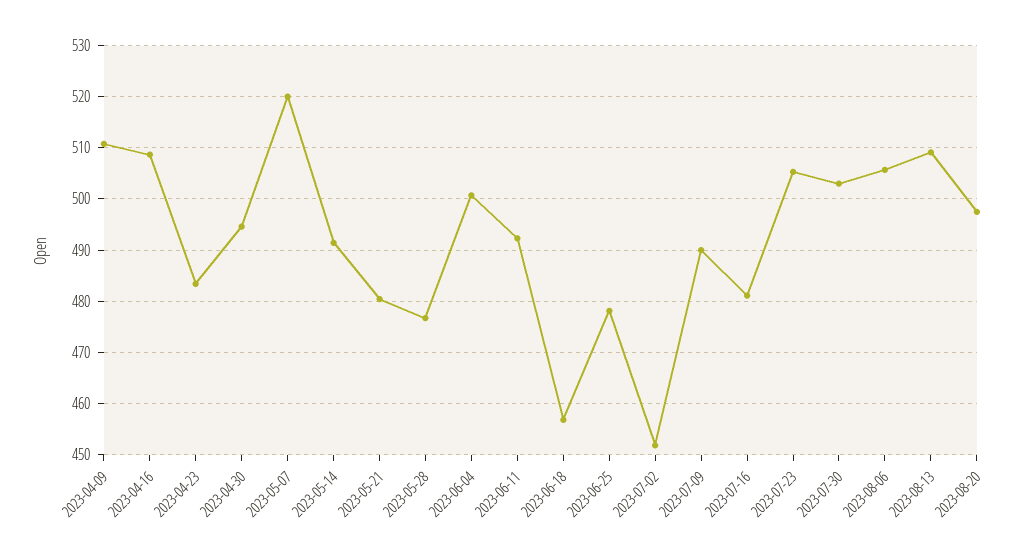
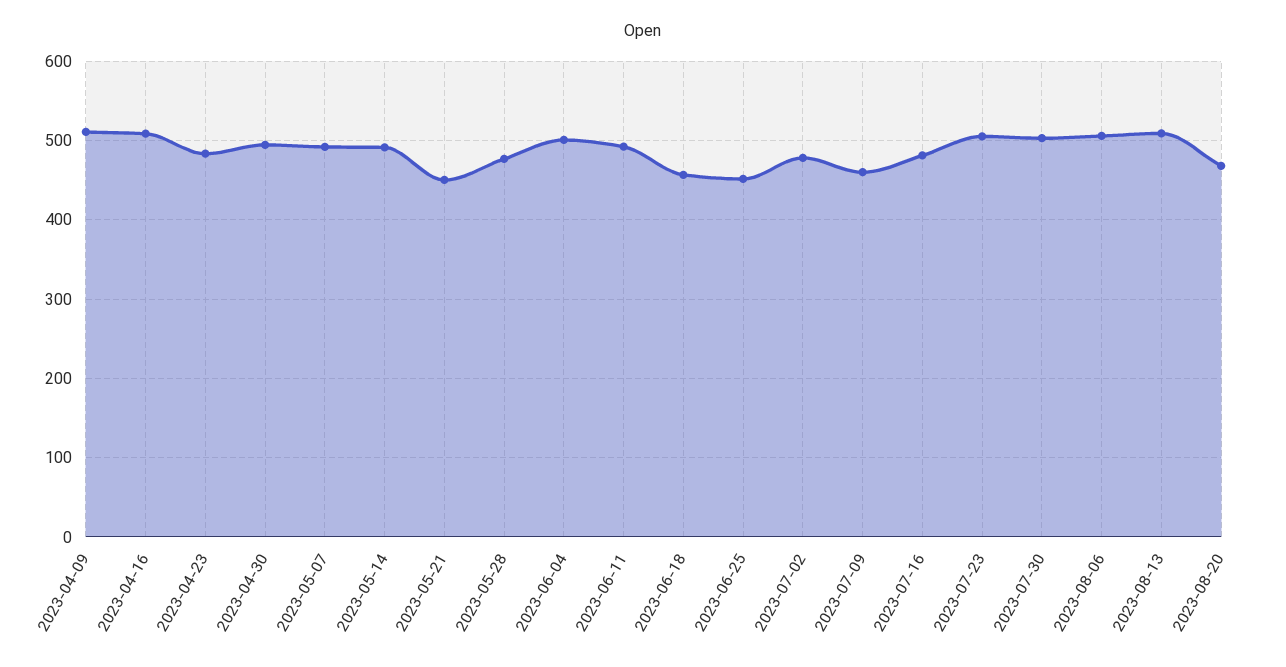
2023-05-07: 520 -> 490
2023-05-21: 480 -> 450
2023-06-25: 478 -> 450
2023-07-02: 452 -> 480
2023-07-09: 490 -> 460
2023-08-20: 498 -> 470

